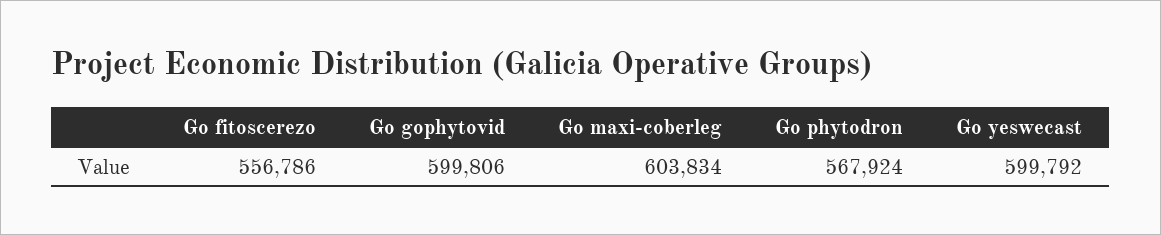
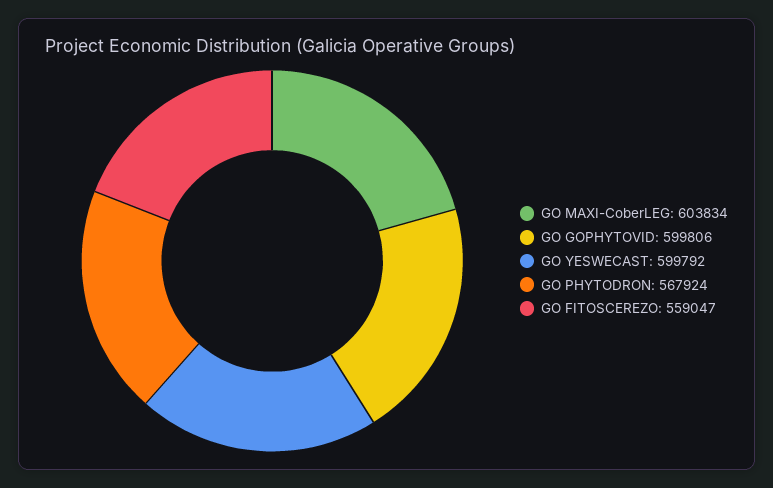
Go fitoscerezo: 556786 -> 559047

